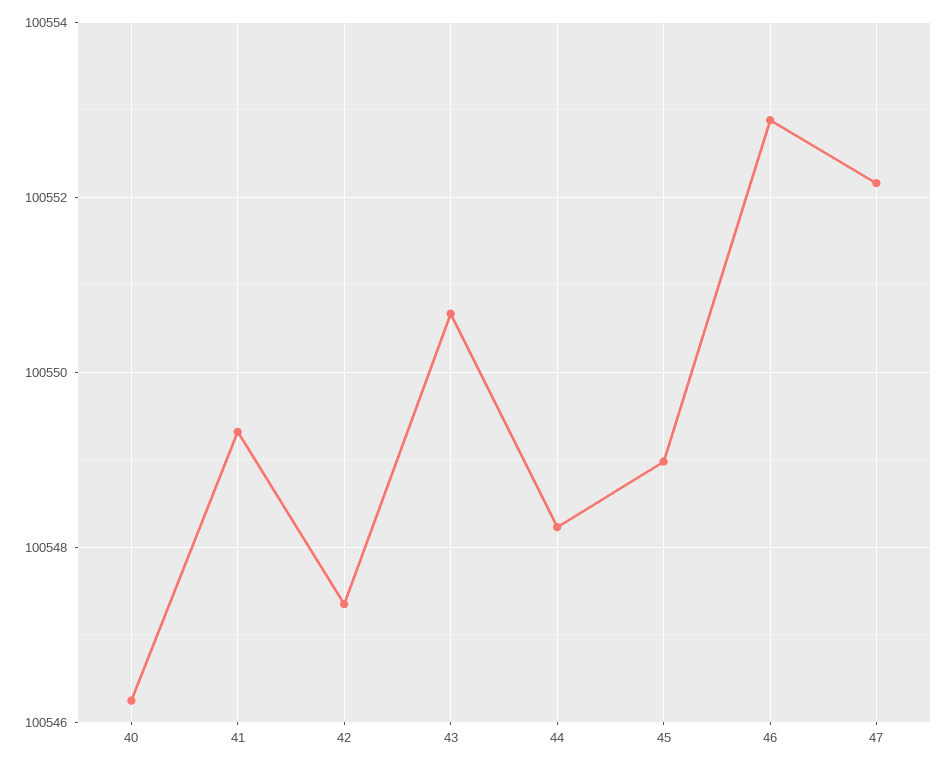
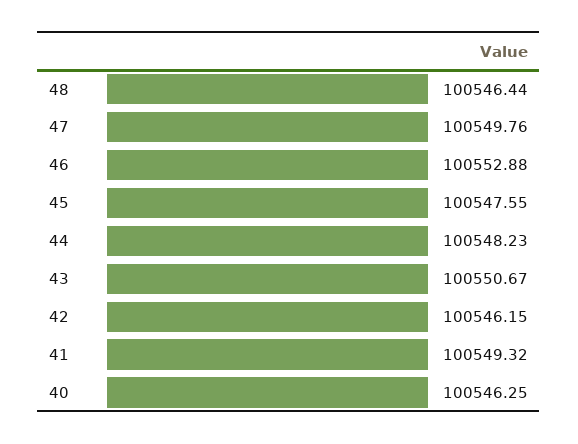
42: 100547.4 -> 100546.15
45: 100549 -> 100547.55
47: 100552.2 -> 100549.76
48: none -> 100546.44

